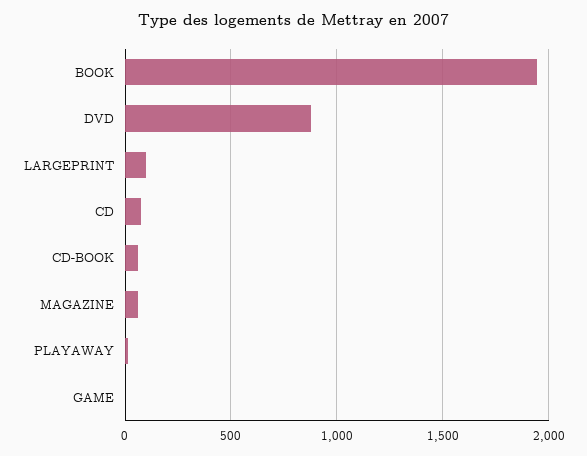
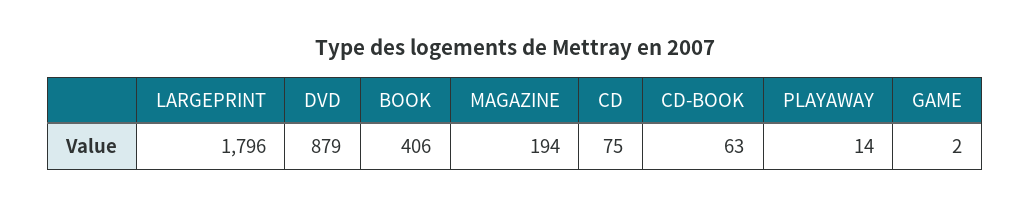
BOOK: 1950 -> 406
LARGEPRINT: 100 -> 1796
MAGAZINE: 50 -> 194

